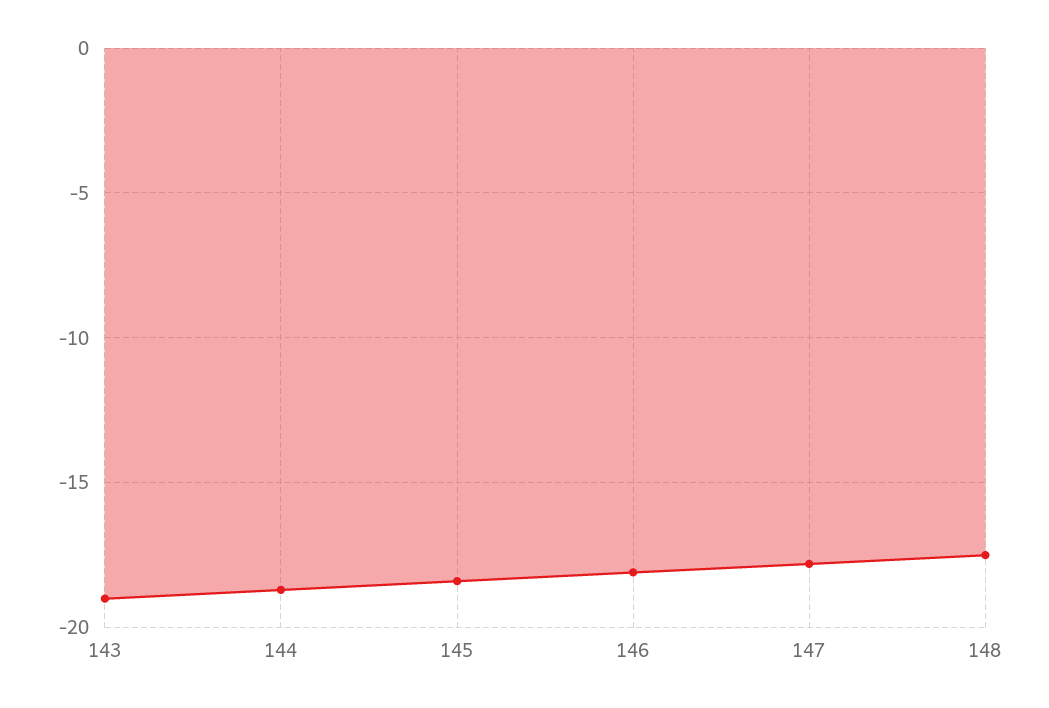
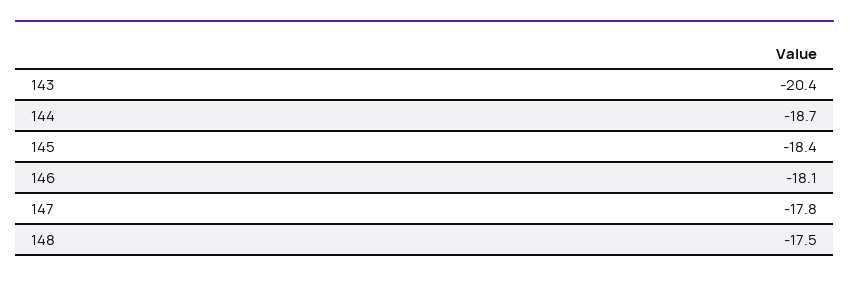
143: -19 -> -20.4

